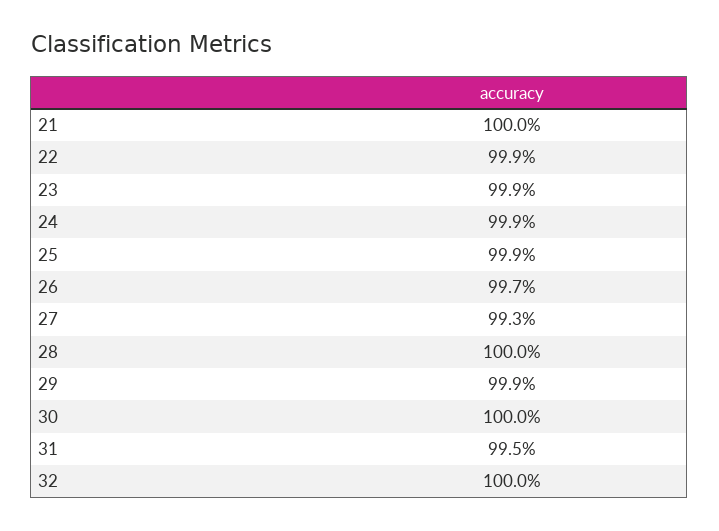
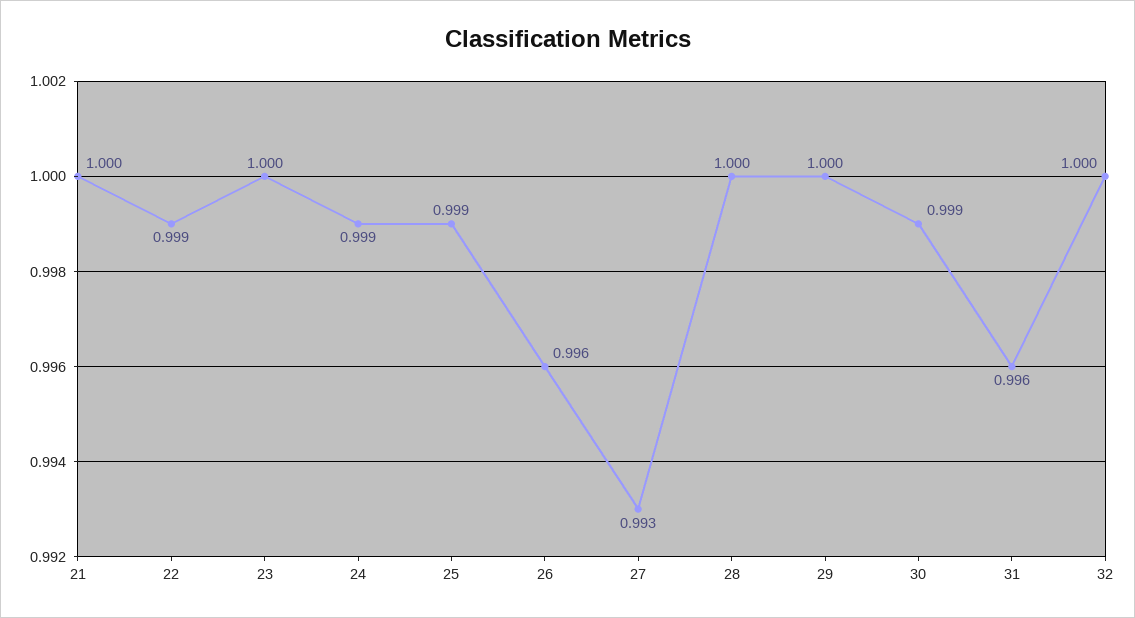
23: 0.999 -> 1
26: 0.997 -> 0.996
29: 0.999 -> 1
30: 1 -> 0.999
31: 0.995 -> 0.996

